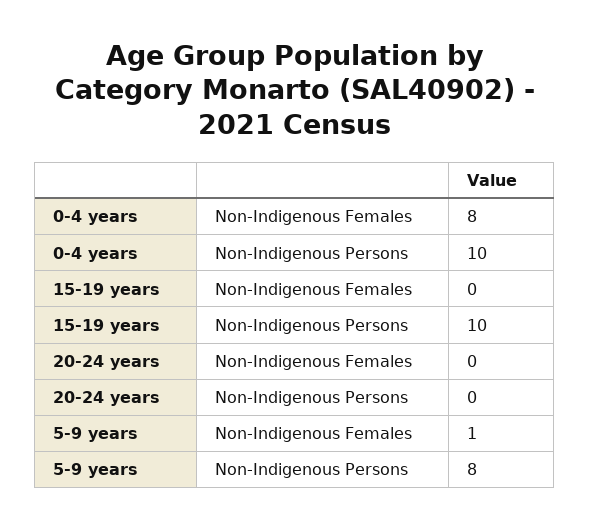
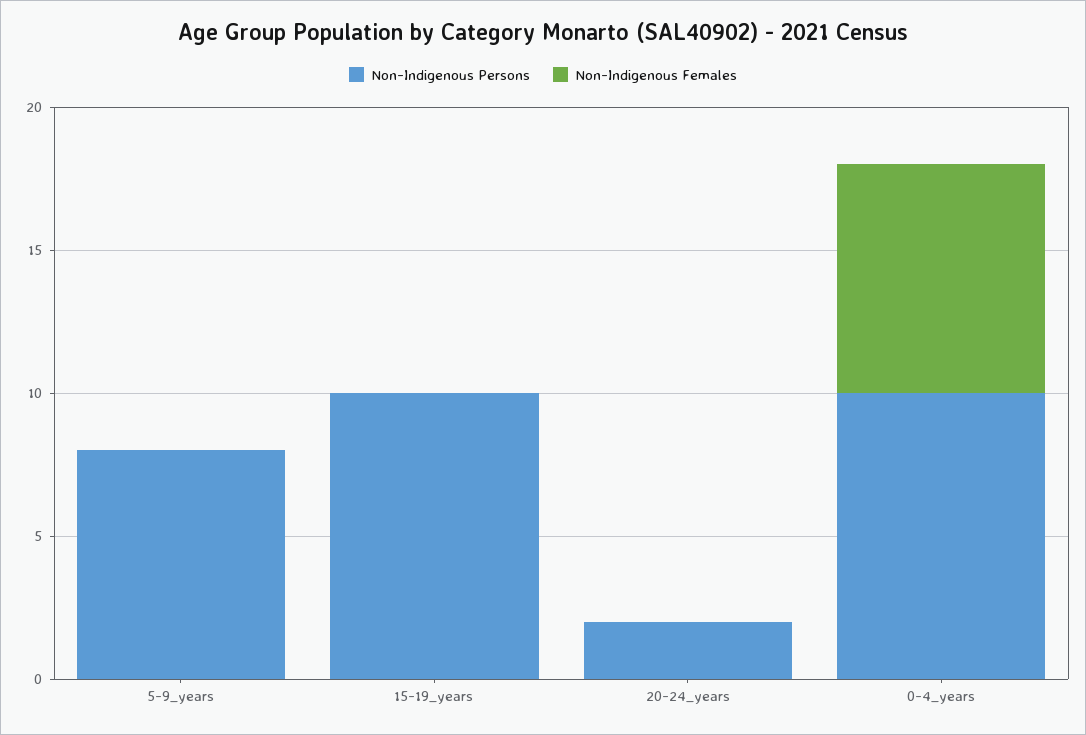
Non-Indigenous Persons, 20-24 years: 0 -> 2
Non-Indigenous Females, 5-9 years: 1 -> 0

